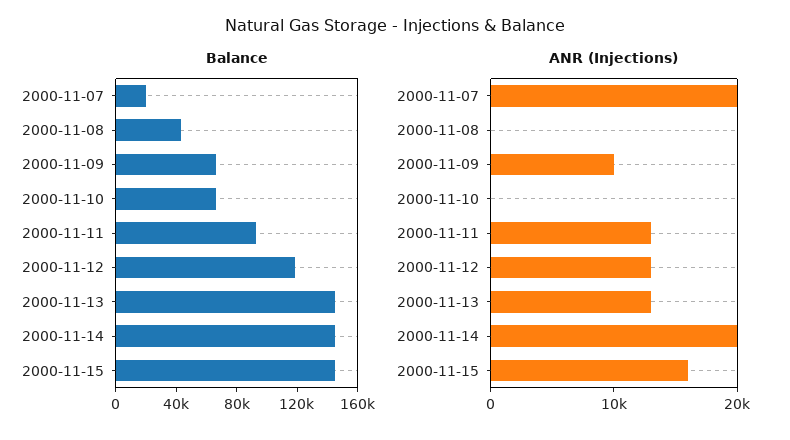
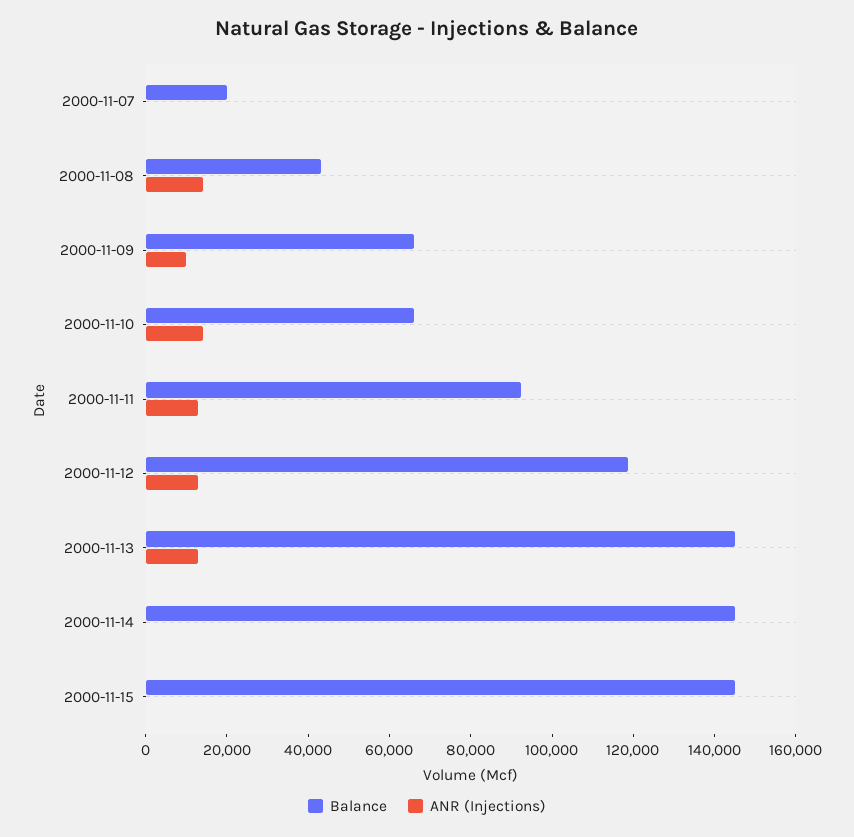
ANR (Injections), 2000-11-07: 20000 -> 0
ANR (Injections), 2000-11-08: 0 -> 15000
ANR (Injections), 2000-11-10: 0 -> 15000
ANR (Injections), 2000-11-14: 20000 -> 0
ANR (Injections), 2000-11-15: 16000 -> 0

